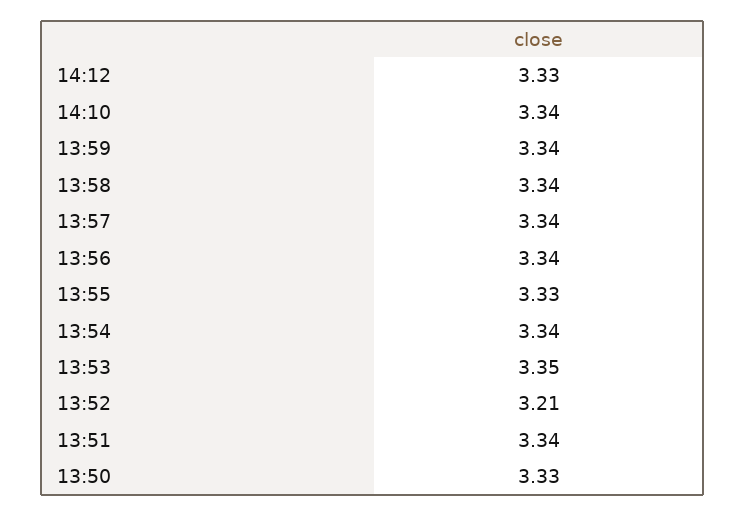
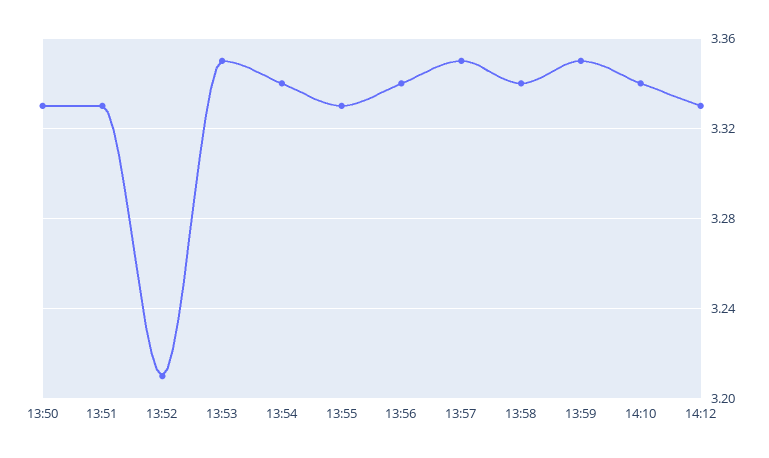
13:59: 3.34 -> 3.35
13:57: 3.34 -> 3.35
13:51: 3.34 -> 3.33

